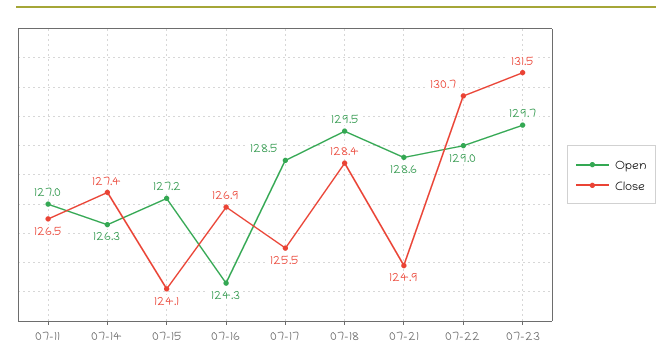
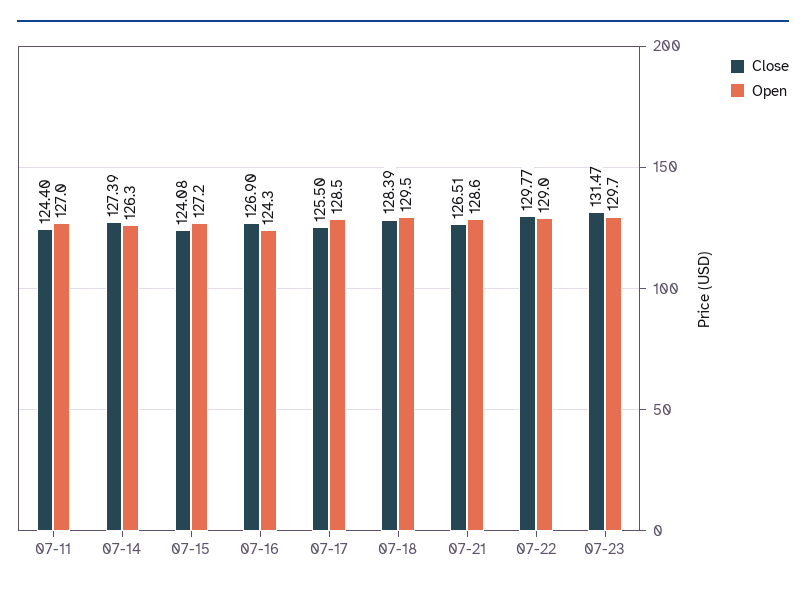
Close, 07-11: 126.5 -> 124.4
Close, 07-21: 124.9 -> 126.51
Close, 07-22: 130.7 -> 129.77

